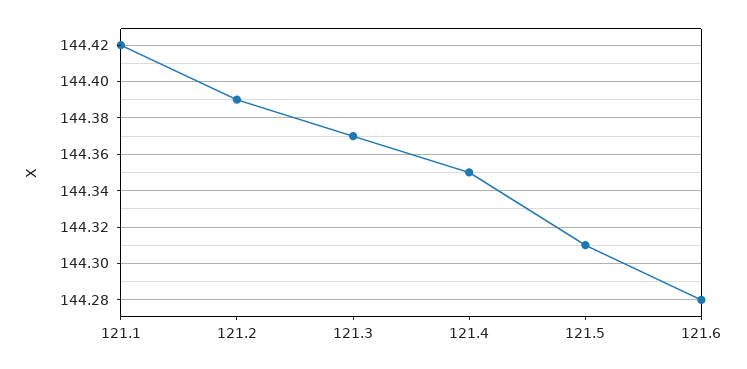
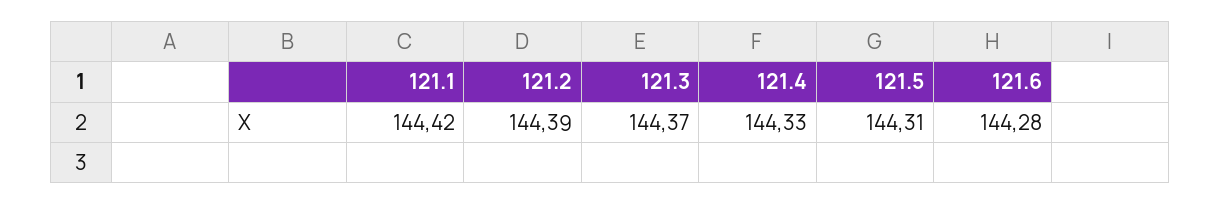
121.4: 144.35 -> 144.33

